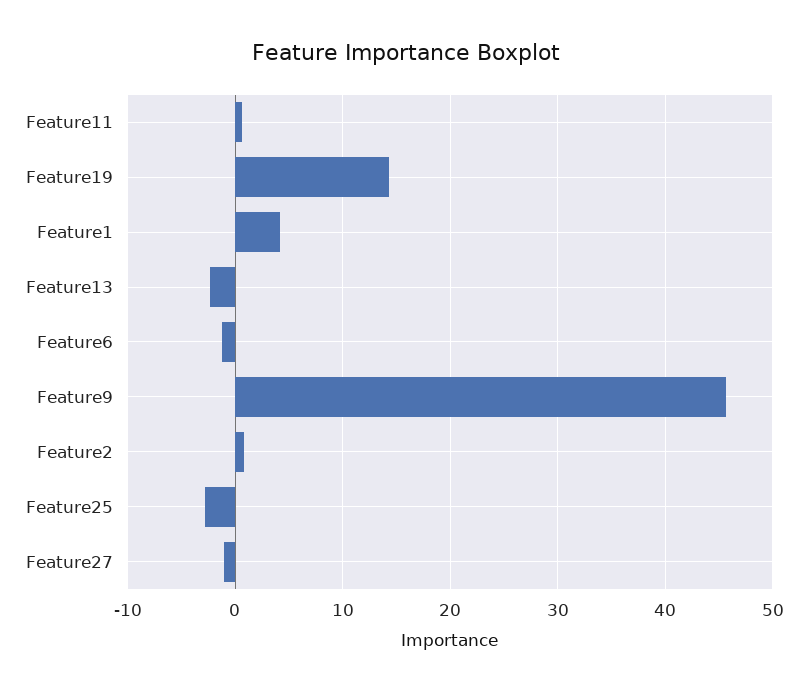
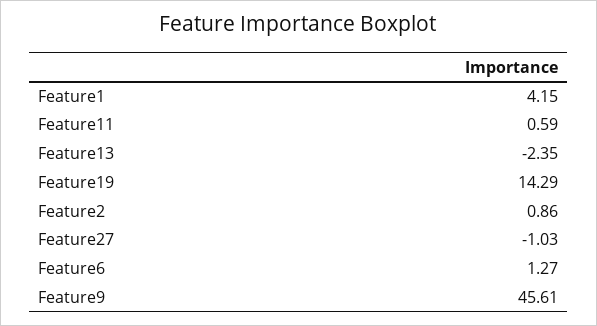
Feature6: -1 -> 1.27
Feature25: -3 -> none

